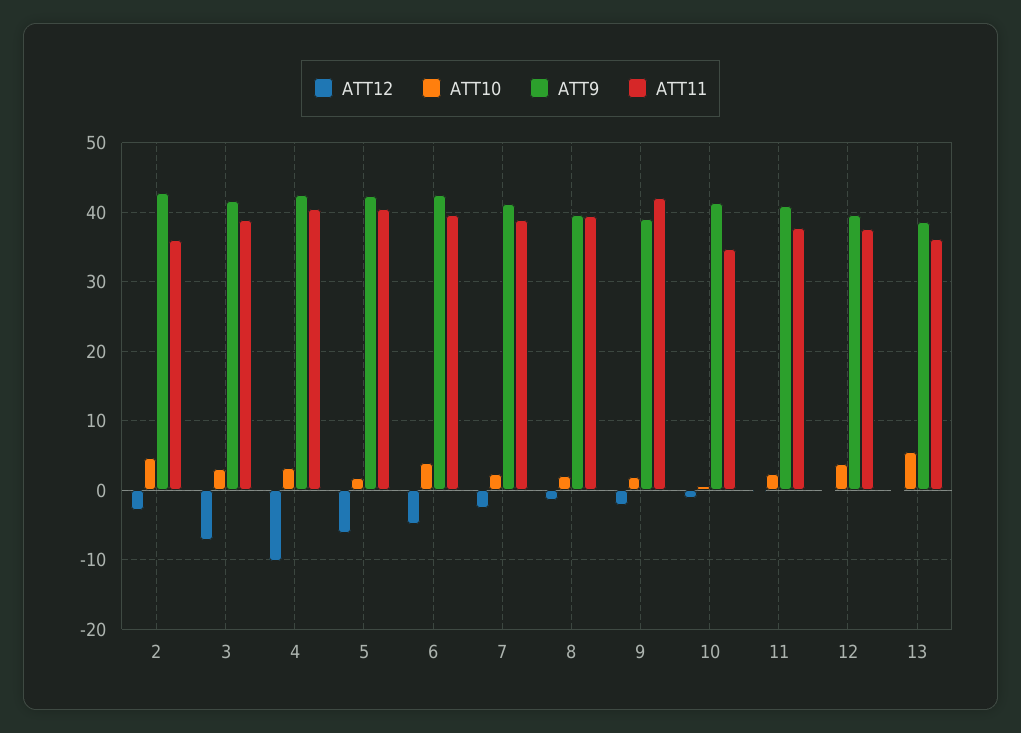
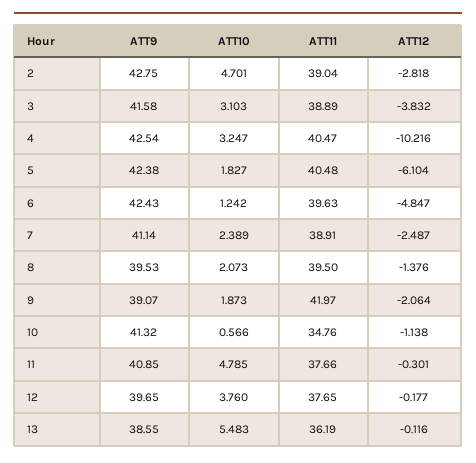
ATT11, 2: 36 -> 39.04
ATT12, 3: -7 -> -3.832
ATT10, 6: 4 -> 1.242
ATT10, 11: 2 -> 4.785

